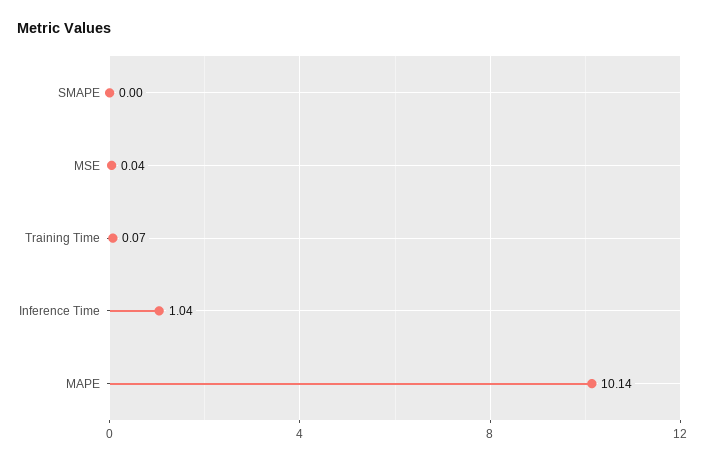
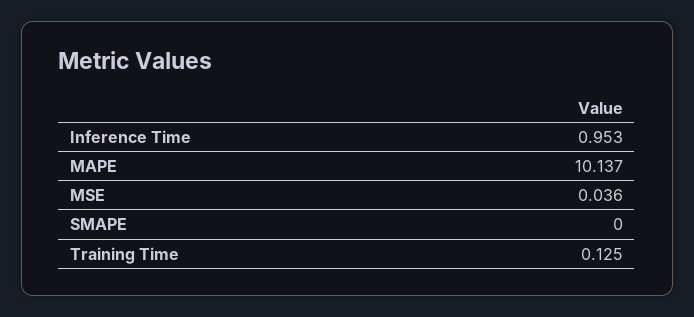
Training Time: 0.07 -> 0.125
Inference Time: 1.04 -> 0.953

